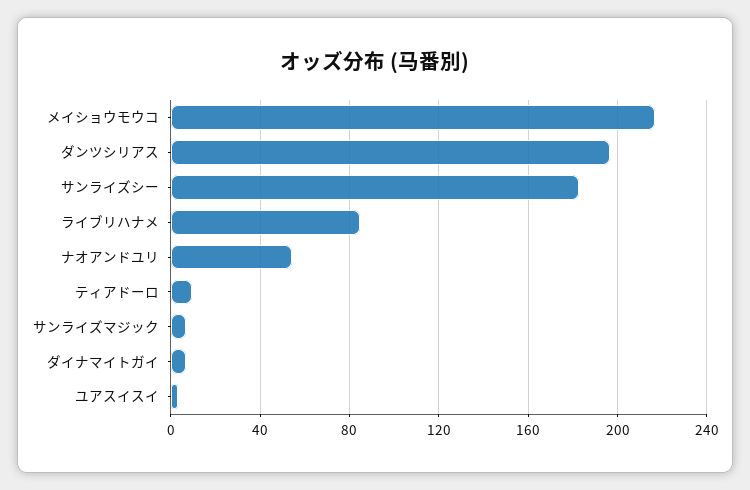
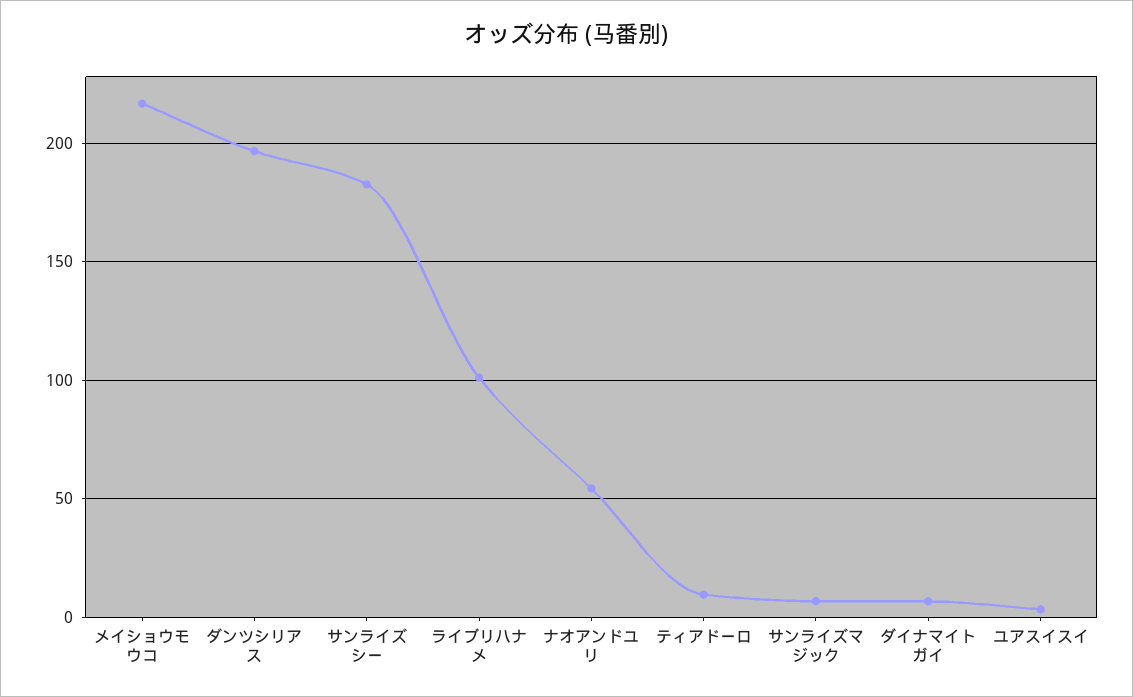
ライブリハナメ: 85 -> 100

